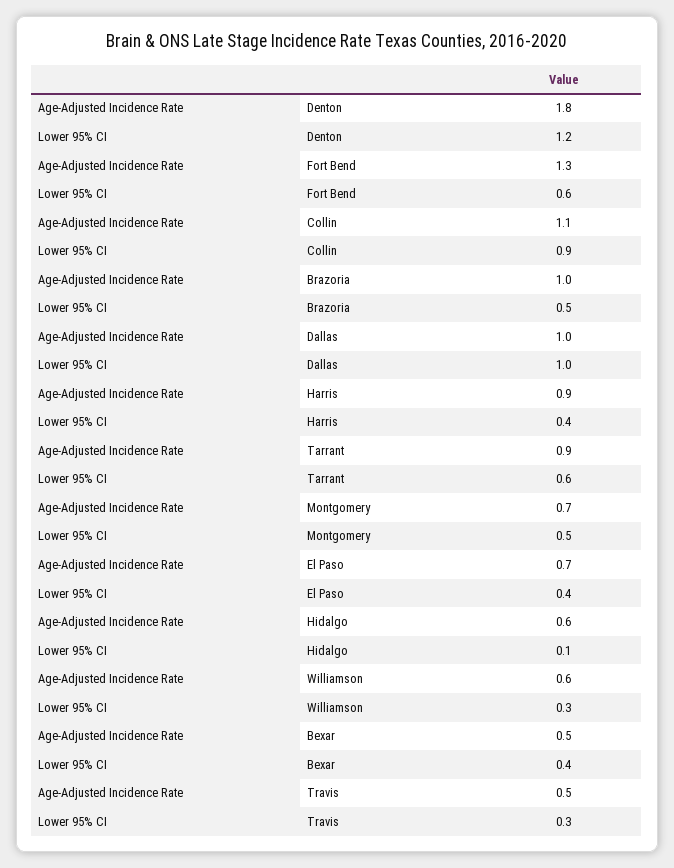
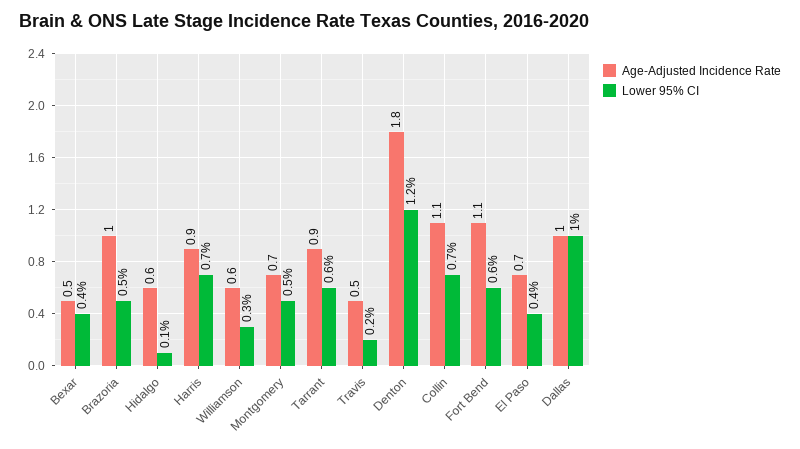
Age-Adjusted Incidence Rate, Fort Bend: 1.3 -> 1.1
Lower 95% CI, Collin: 0.9 -> 0.7
Lower 95% CI, Harris: 0.4 -> 0.7
Lower 95% CI, Travis: 0.3 -> 0.2

